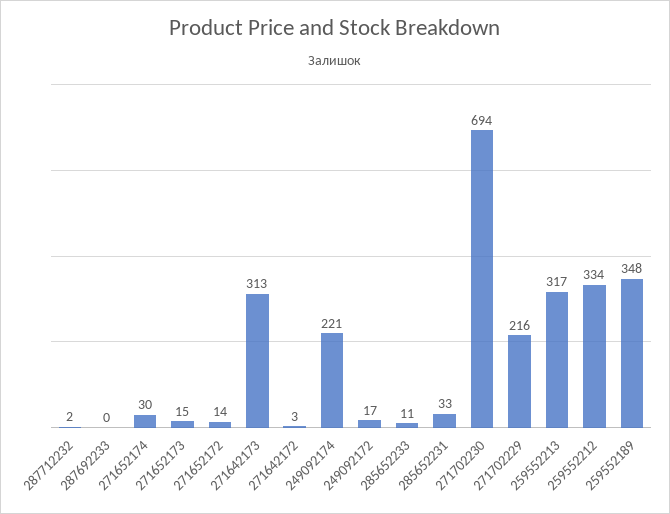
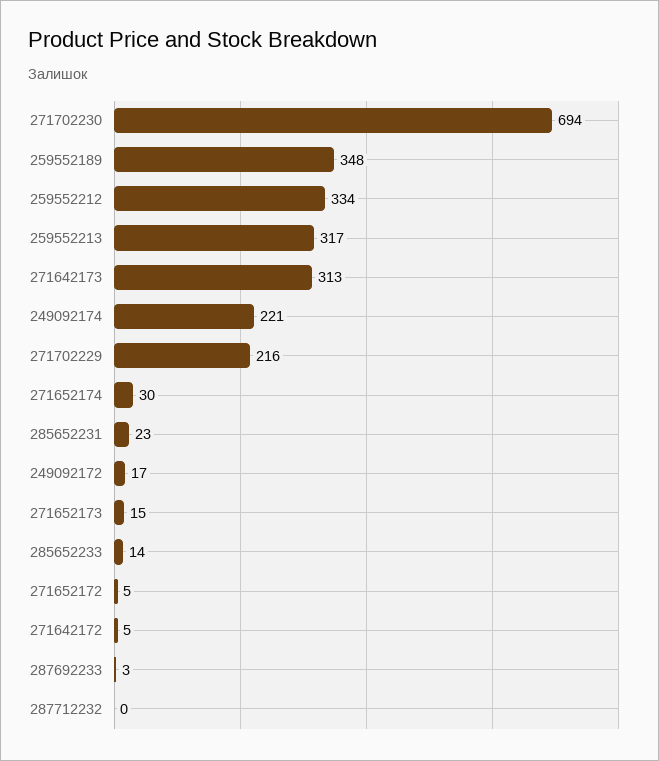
287712232: 2 -> 0
287692233: 0 -> 3
271652172: 14 -> 5
271642172: 3 -> 5
285652233: 11 -> 14
285652231: 33 -> 23

